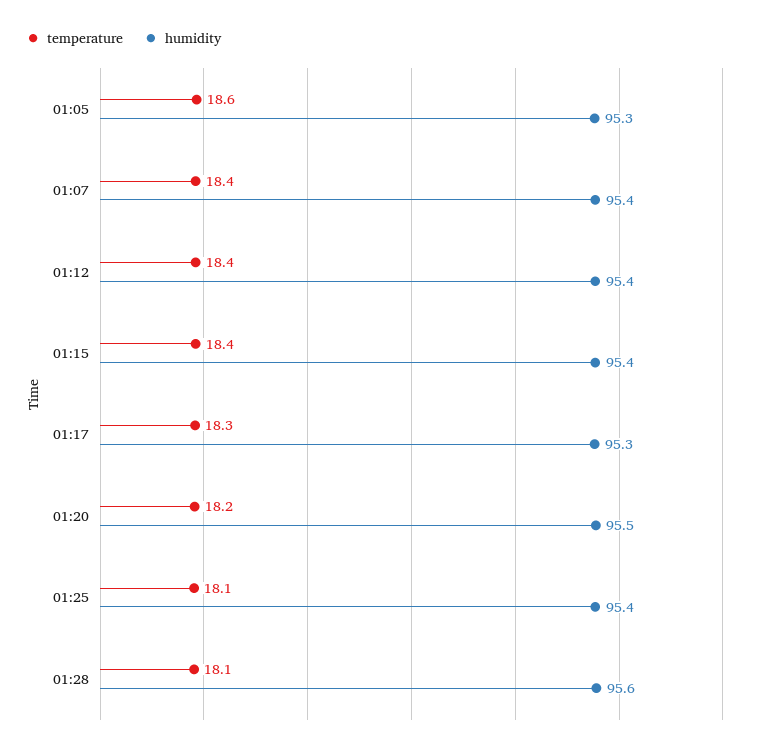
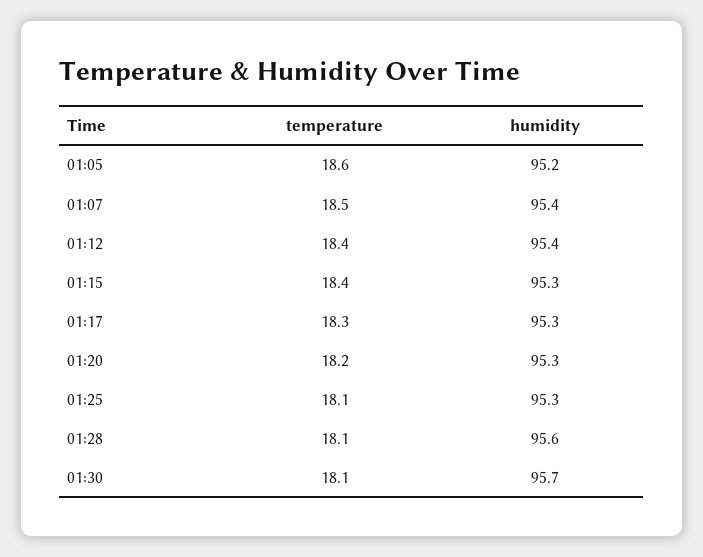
humidity, 01:05: 95.3 -> 95.2
temperature, 01:07: 18.4 -> 18.5
humidity, 01:15: 95.4 -> 95.3
humidity, 01:20: 95.5 -> 95.3
humidity, 01:25: 95.4 -> 95.3
temperature, 01:30: none -> 18.1
humidity, 01:30: none -> 95.7

